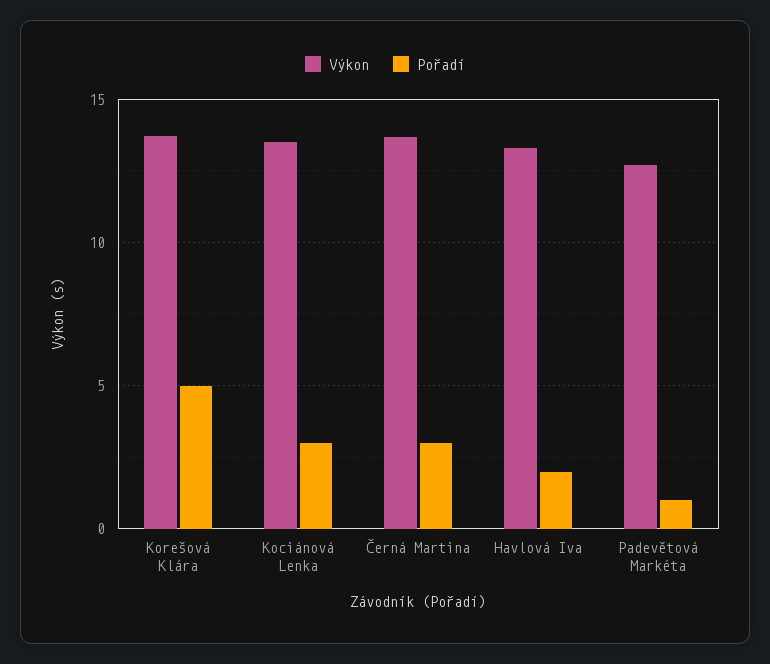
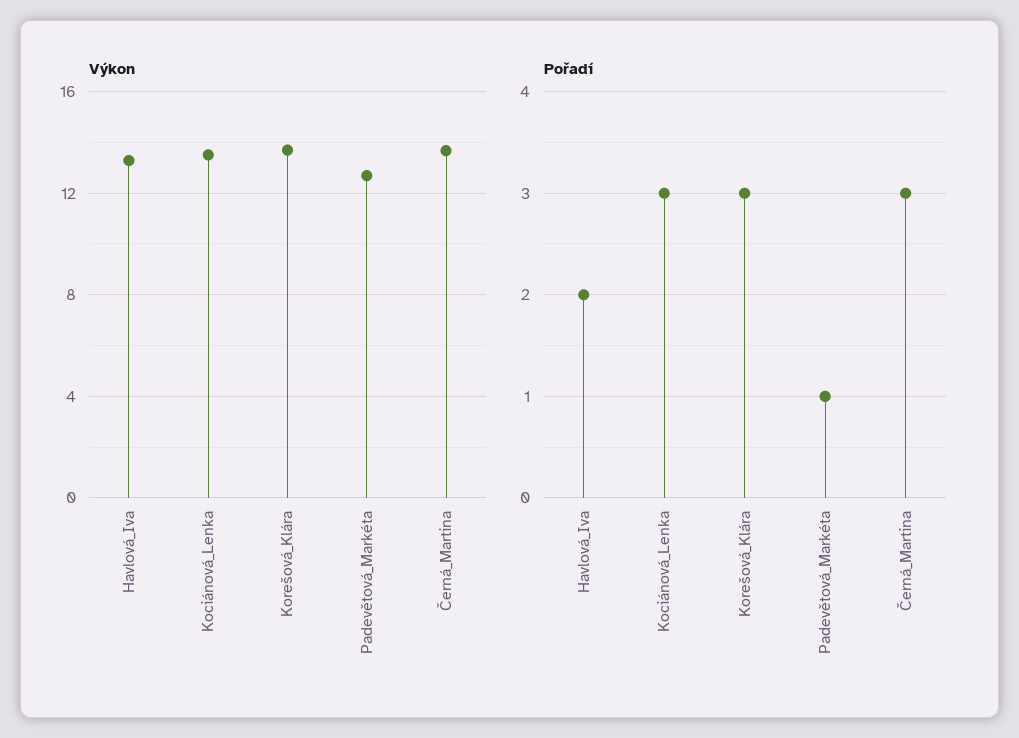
Pořadí, Korešová Klára: 5 -> 3

